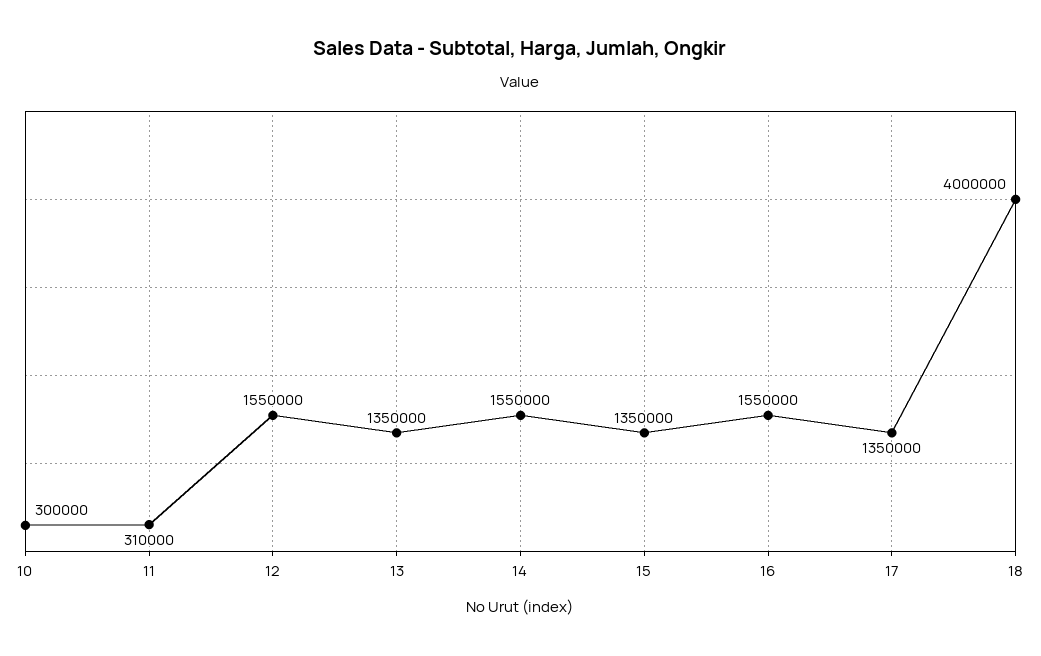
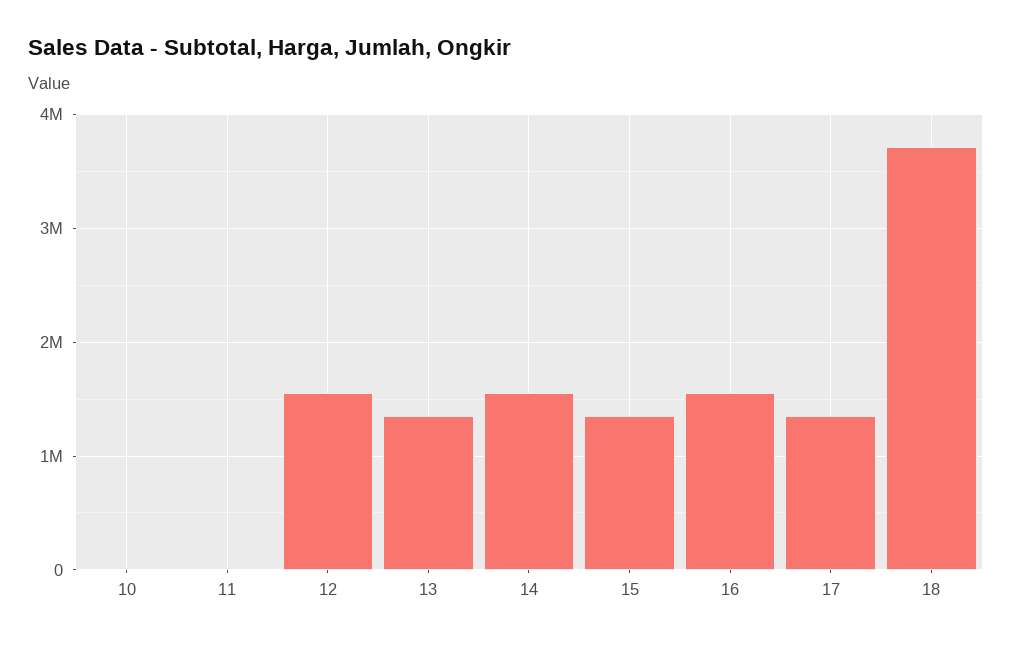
10: 300000 -> 0
11: 310000 -> 0
18: 4000000 -> 3700000

